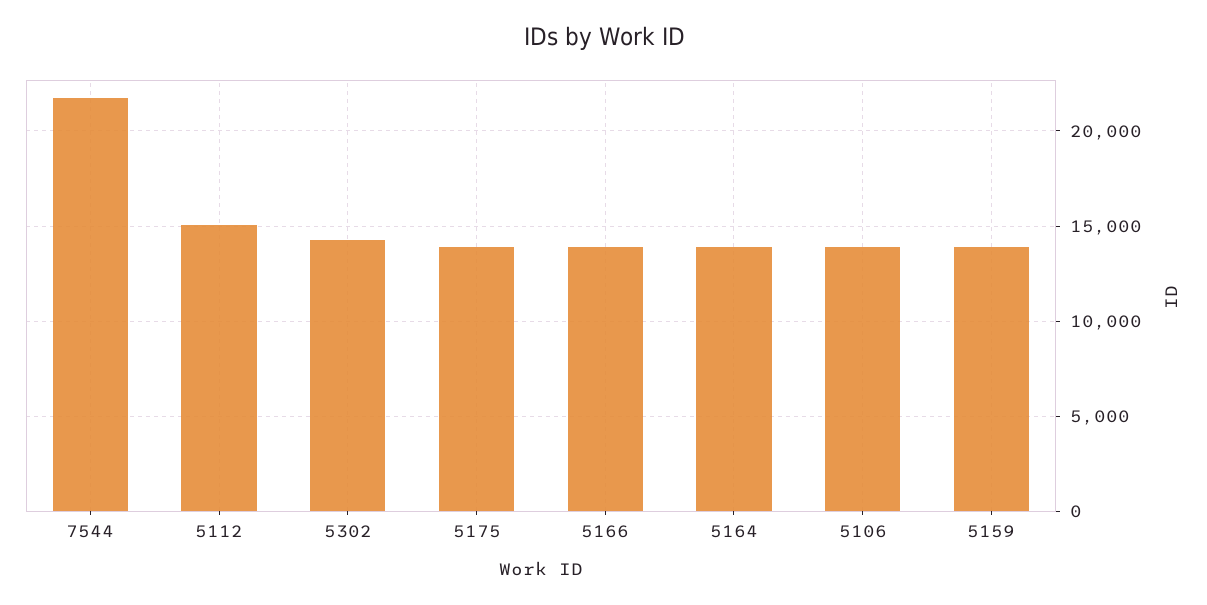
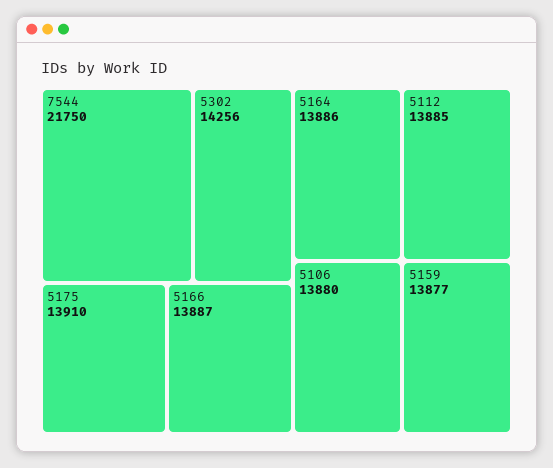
5112: 15000 -> 13885

